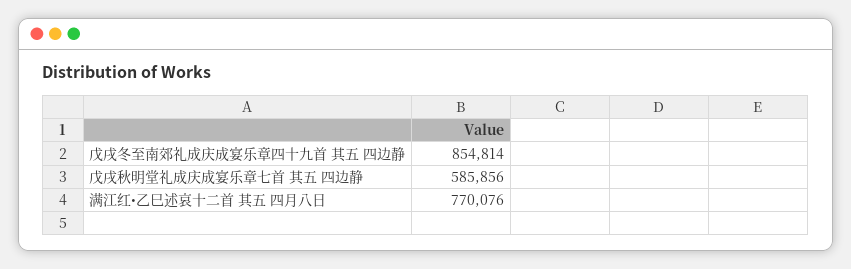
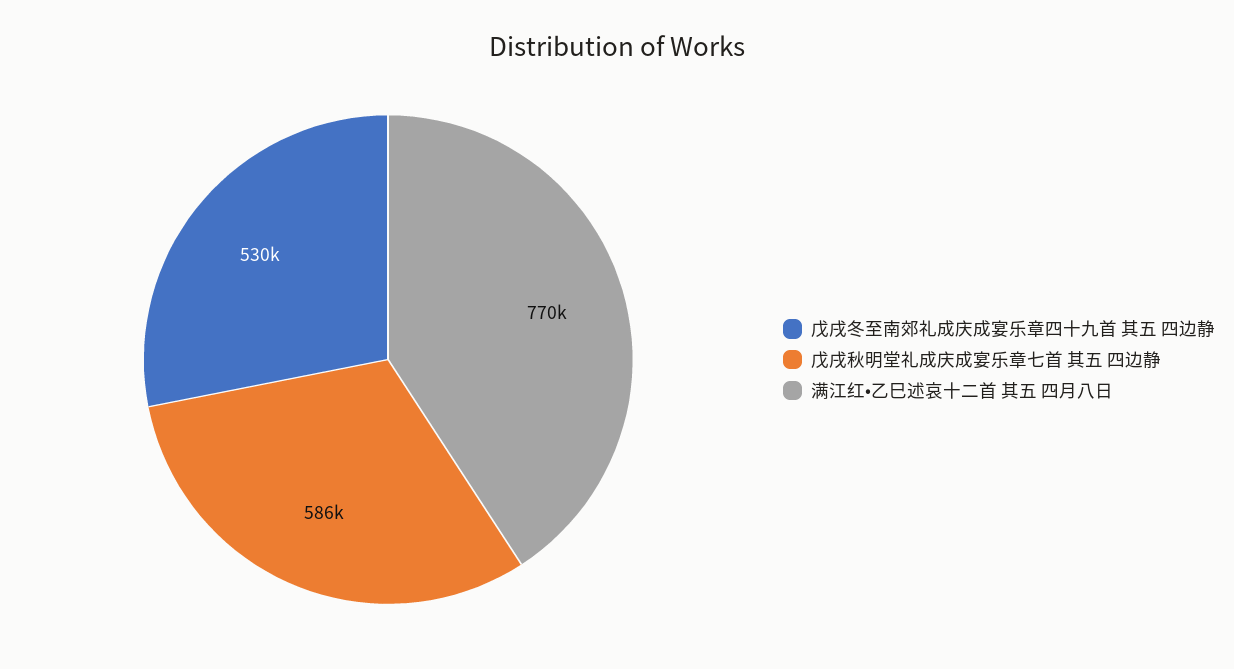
戊戌冬至南郊礼成庆成宴乐章四十九首 其五 四边静: 854814 -> 530000

